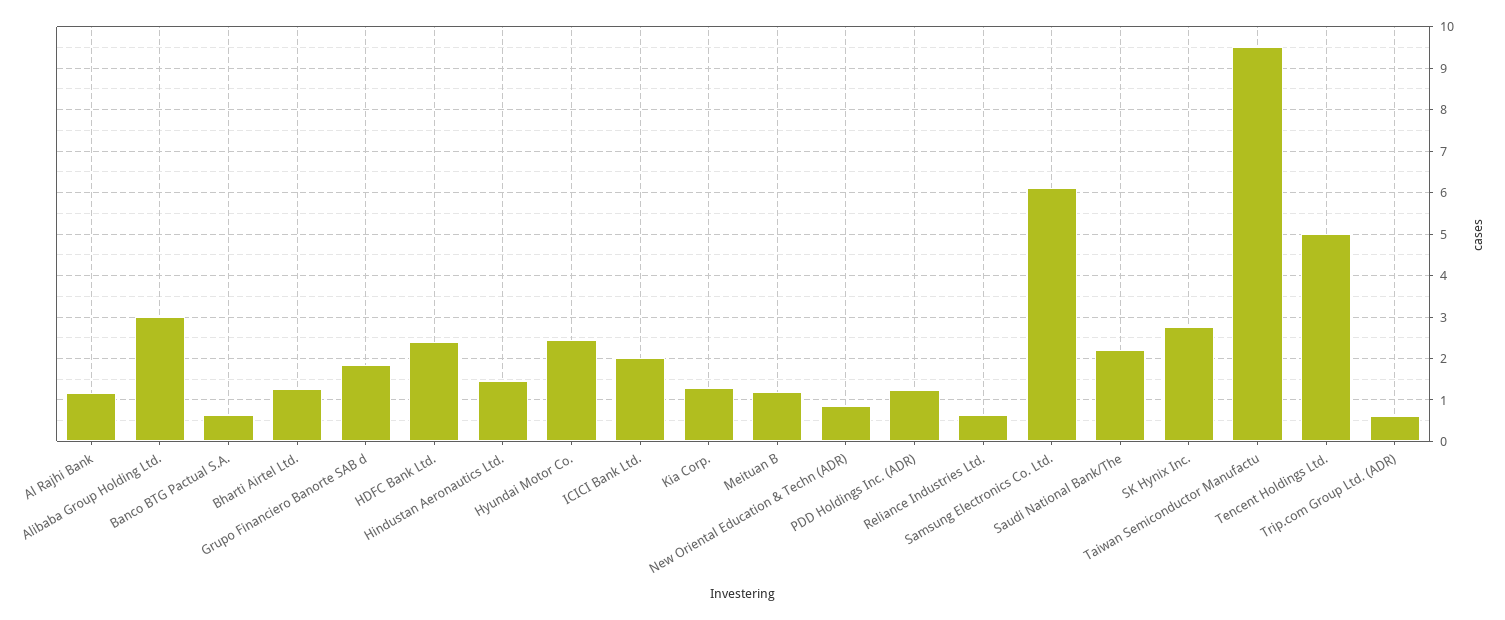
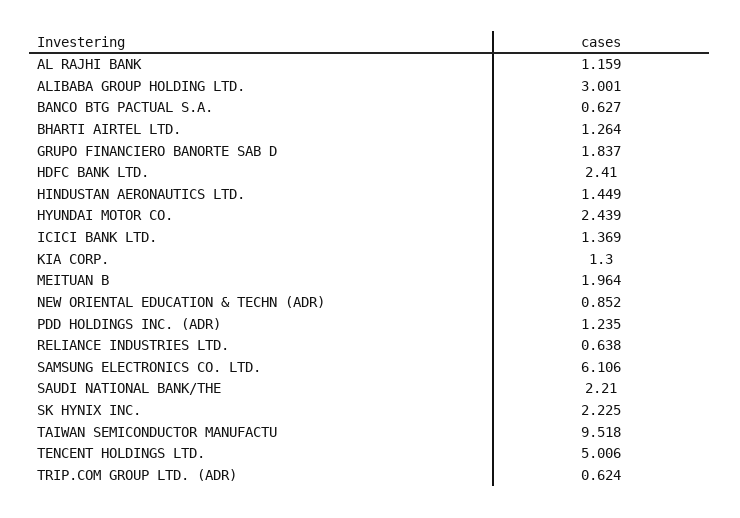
ICICI Bank Ltd.: 2 -> 1.369
Meituan B: 1.2 -> 1.964
SK Hynix Inc.: 2.8 -> 2.225

